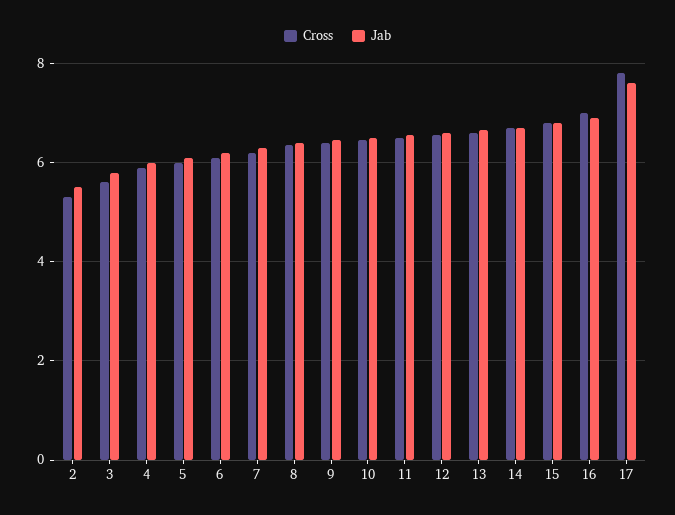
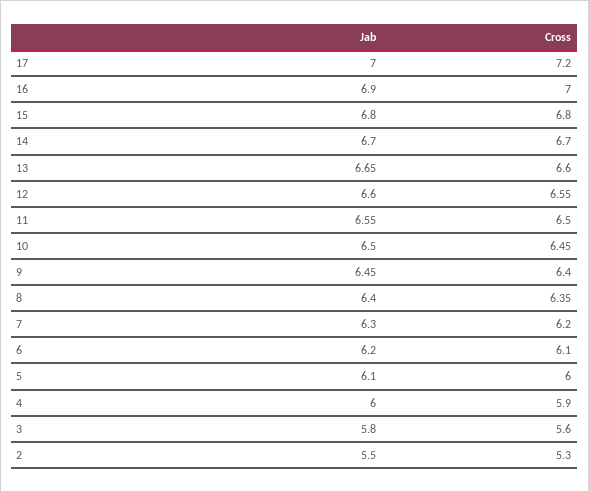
Cross, 17: 7.8 -> 7.2
Jab, 17: 7.6 -> 7

